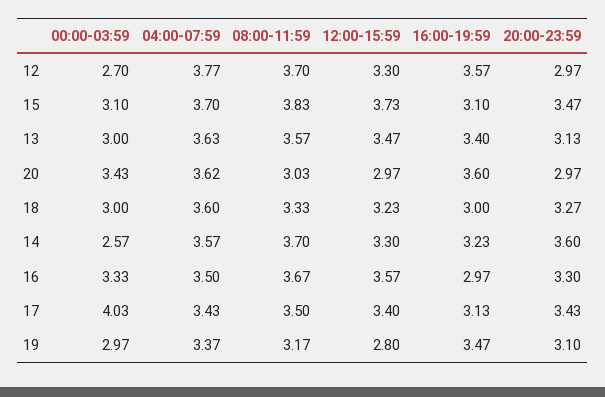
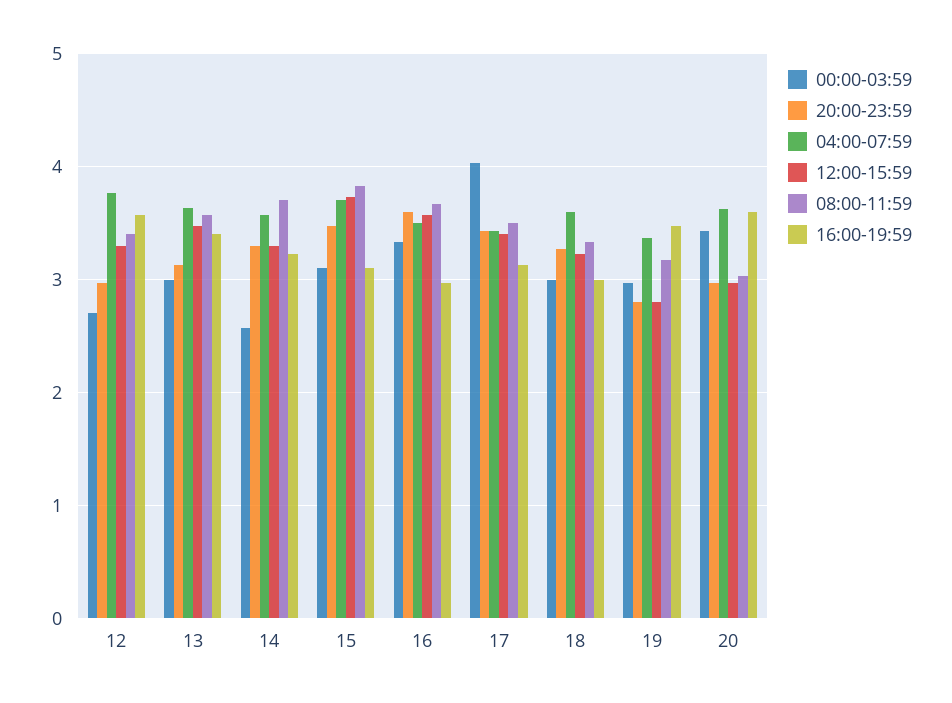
08:00-11:59, 12: 3.7 -> 3.4
20:00-23:59, 14: 3.6 -> 3.3
20:00-23:59, 16: 3.3 -> 3.6
20:00-23:59, 19: 3.1 -> 2.8

